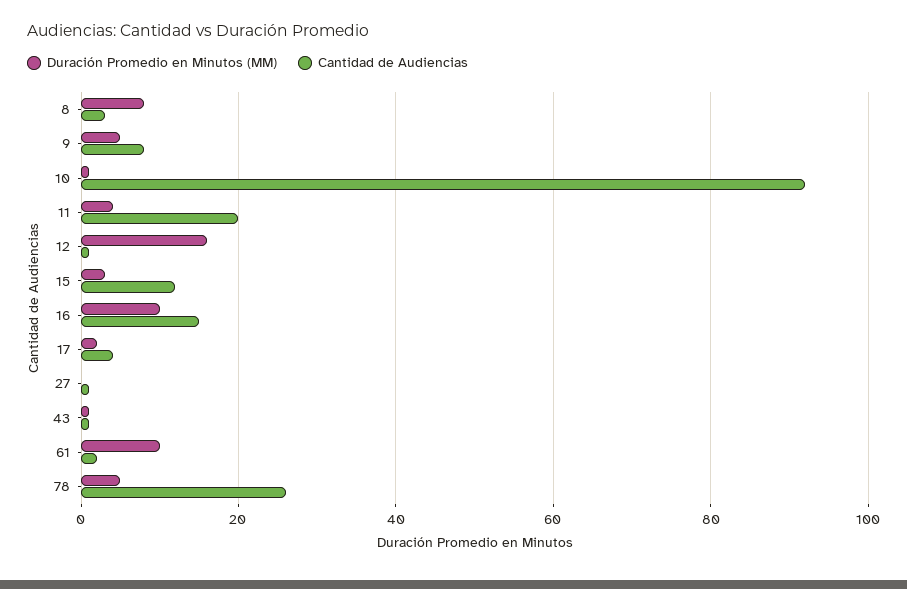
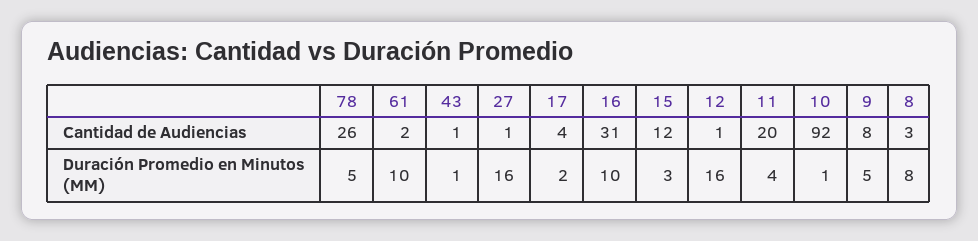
Cantidad de Audiencias, 16: 15 -> 31
Duración Promedio en Minutos (MM), 27: 0 -> 16

